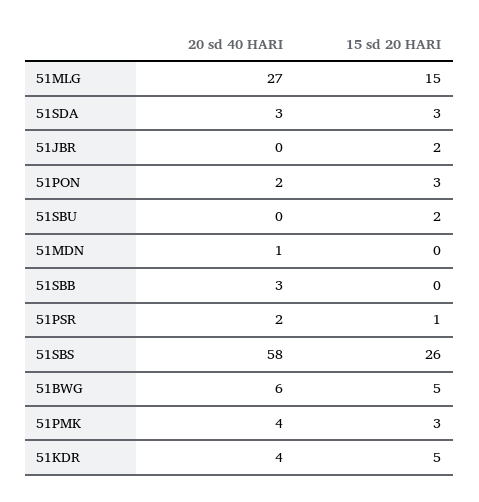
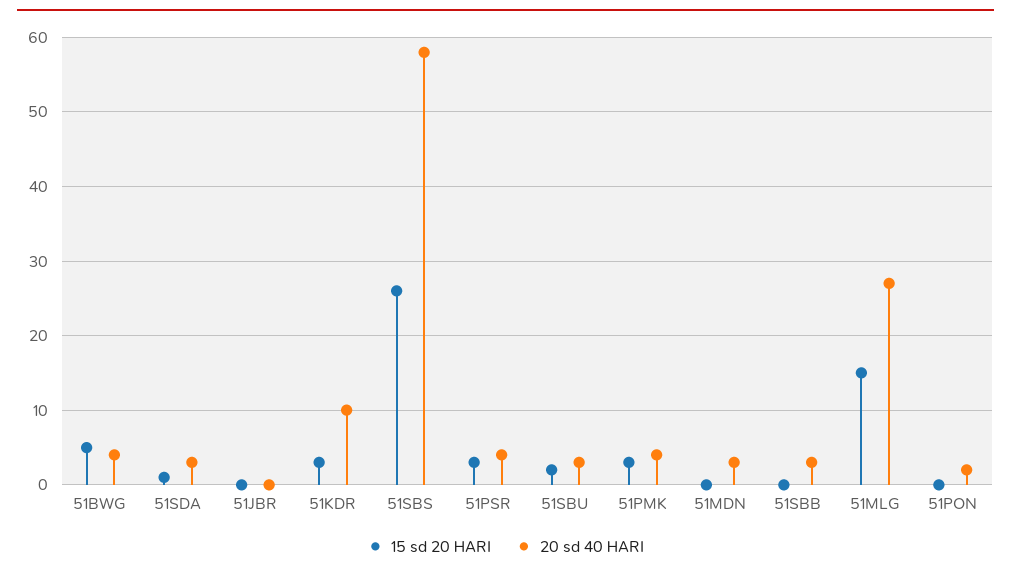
15 sd 20 HARI, 51SDA: 3 -> 1
15 sd 20 HARI, 51JBR: 2 -> 0
15 sd 20 HARI, 51PON: 3 -> 0
20 sd 40 HARI, 51SBU: 0 -> 3
20 sd 40 HARI, 51MDN: 1 -> 3
20 sd 40 HARI, 51PSR: 2 -> 4
15 sd 20 HARI, 51PSR: 1 -> 3
20 sd 40 HARI, 51BWG: 6 -> 4
20 sd 40 HARI, 51KDR: 4 -> 10
15 sd 20 HARI, 51KDR: 5 -> 3

